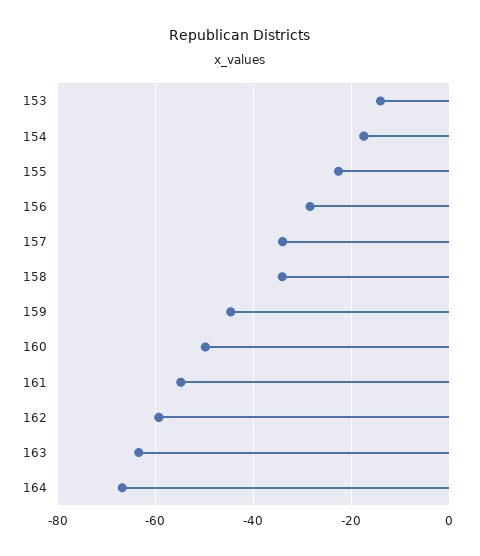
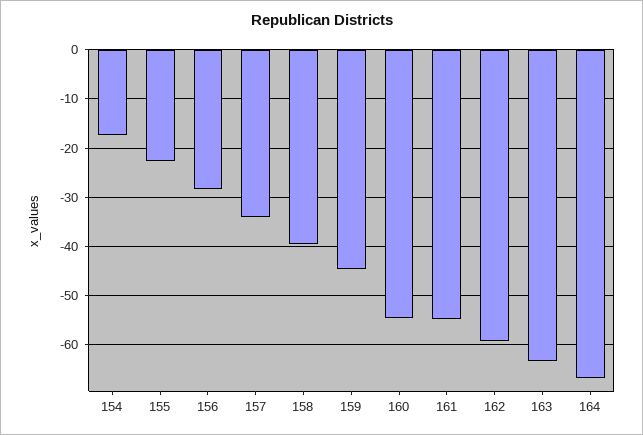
153: -14 -> none
158: -34 -> -40
160: -50 -> -54

